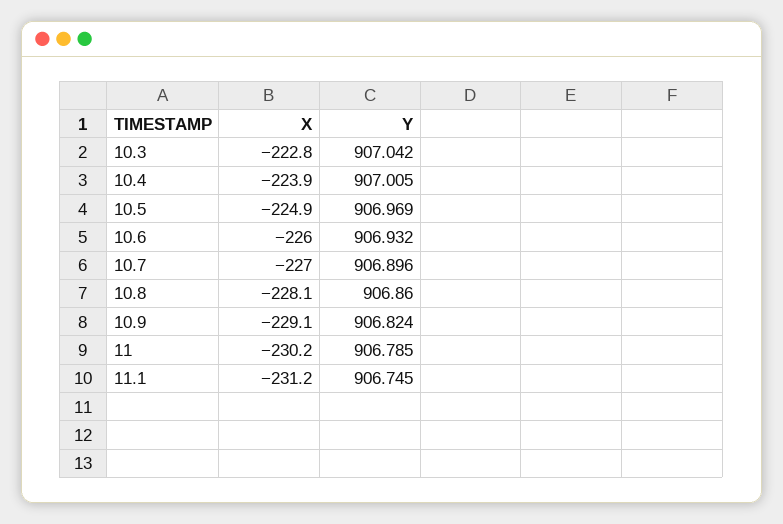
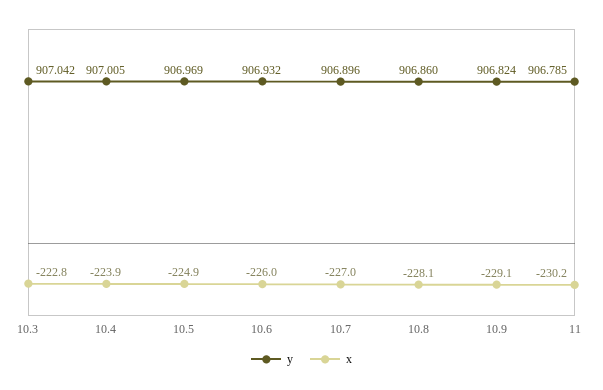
X, 11.1: -231.2 -> none
Y, 11.1: 906.745 -> none

